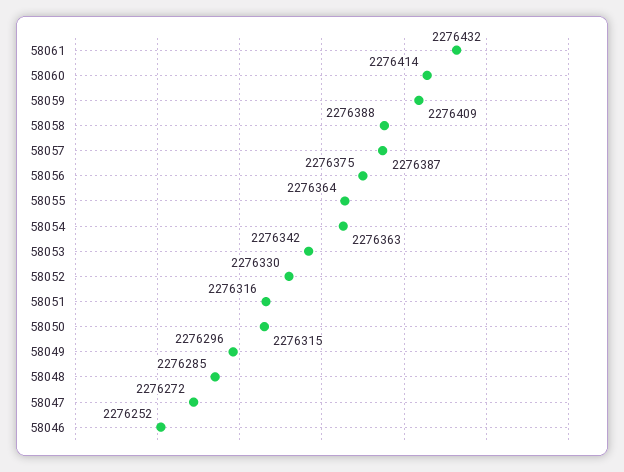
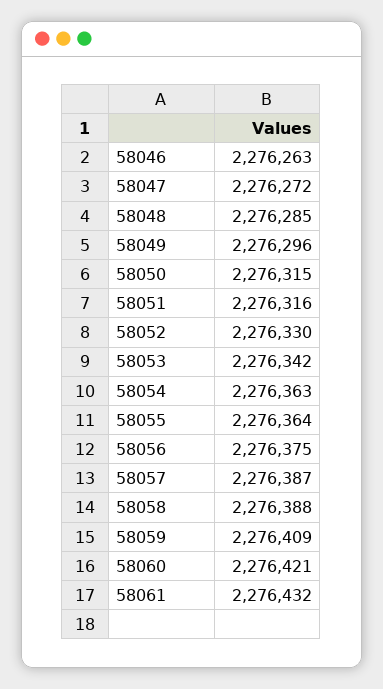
58060: 2276414 -> 2276421
58046: 2276252 -> 2276263

